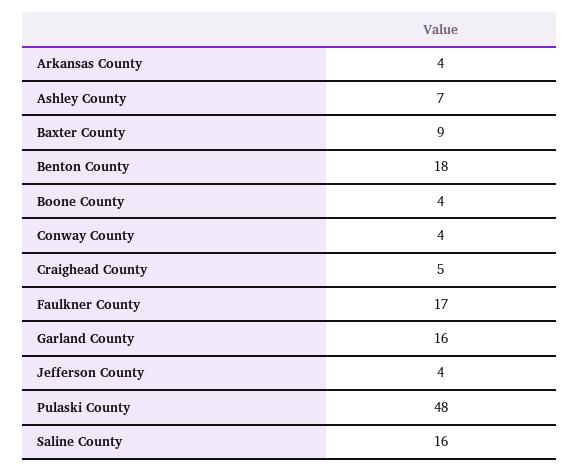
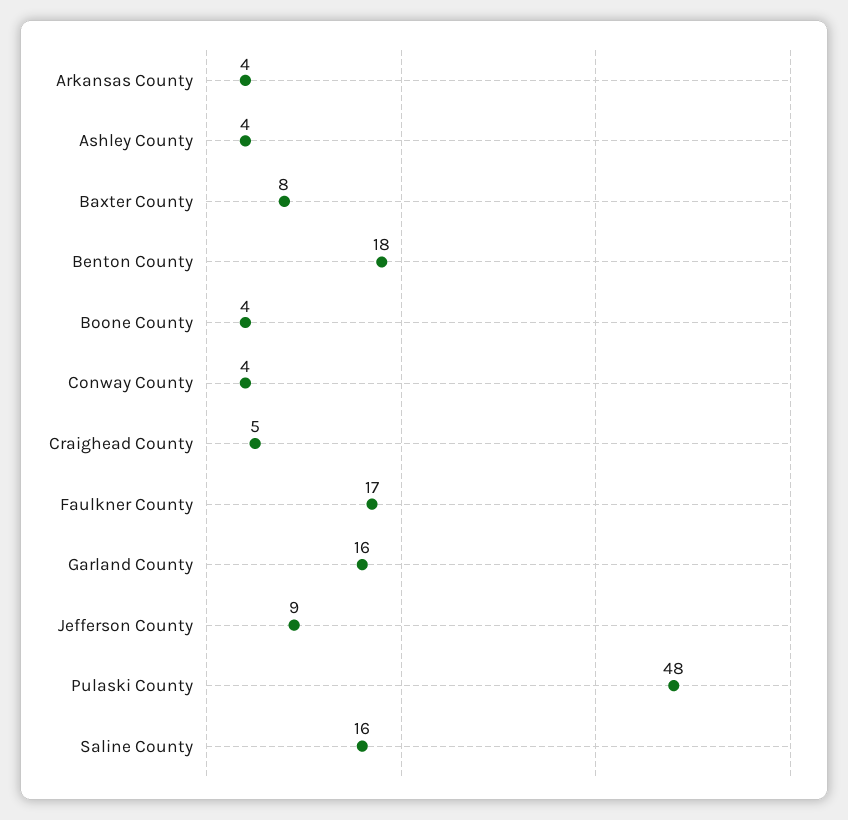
Ashley County: 7 -> 4
Baxter County: 9 -> 8
Jefferson County: 4 -> 9

